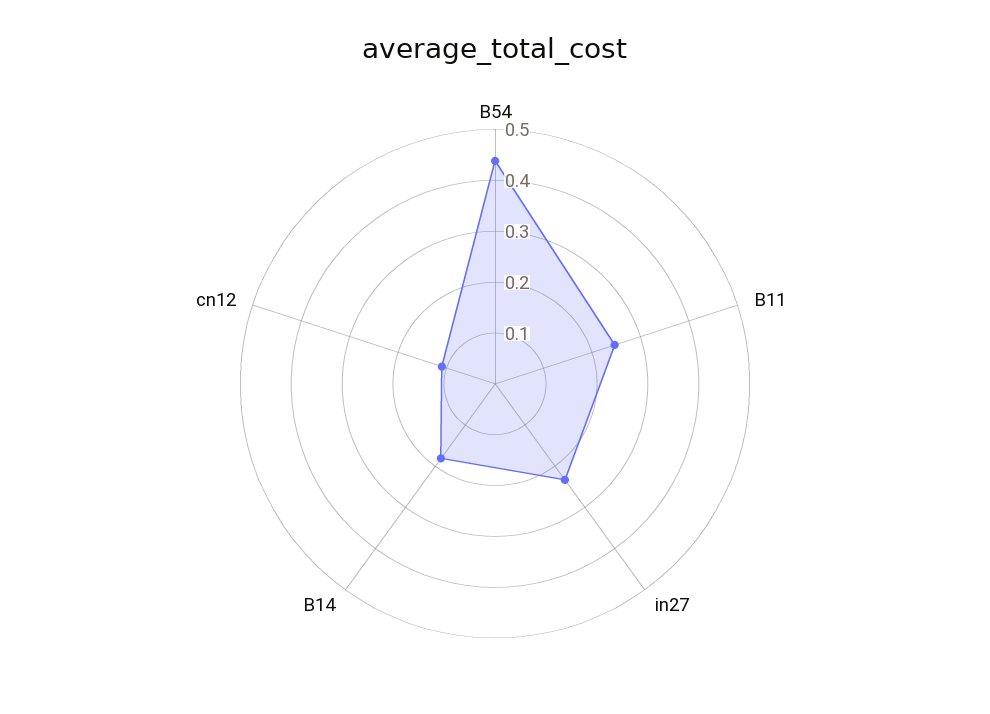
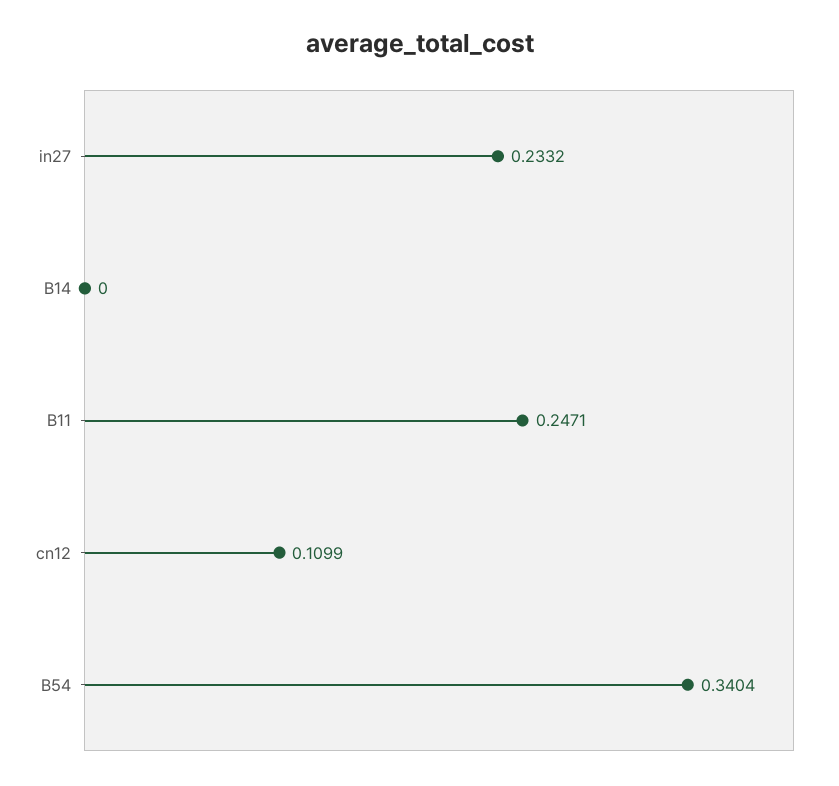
B54: 0.44 -> 0.3404
B14: 0.18 -> 0

